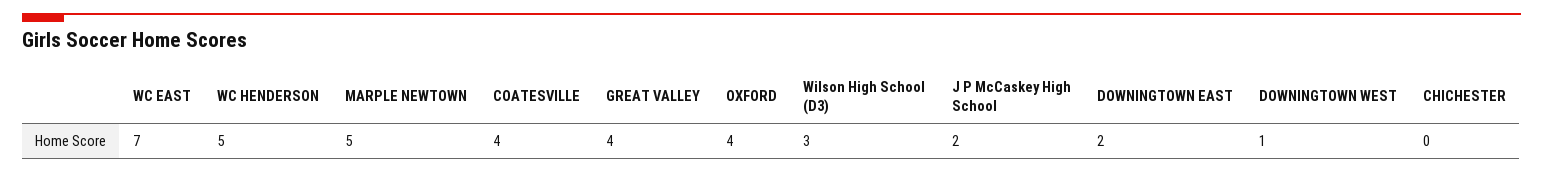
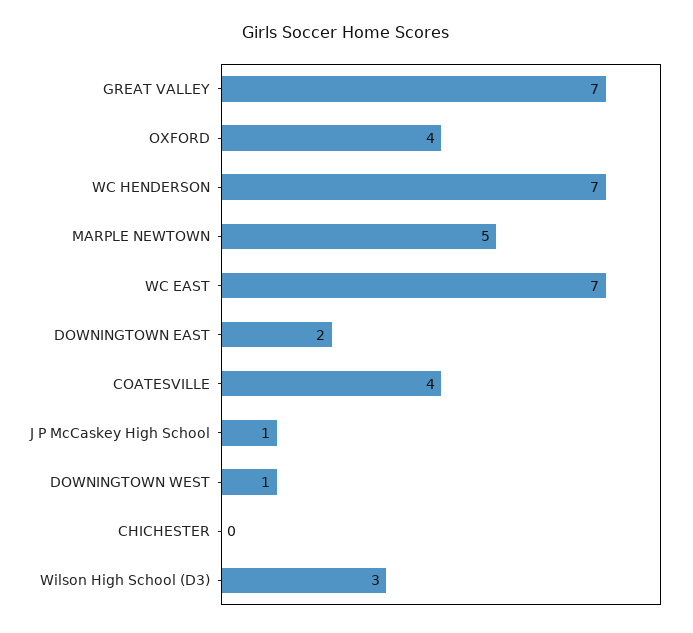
WC HENDERSON: 5 -> 7
GREAT VALLEY: 4 -> 7
J P McCaskey High School: 2 -> 1

